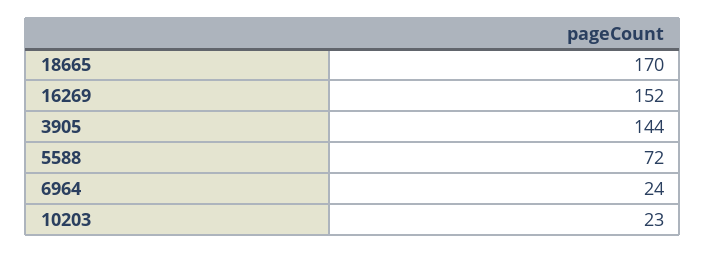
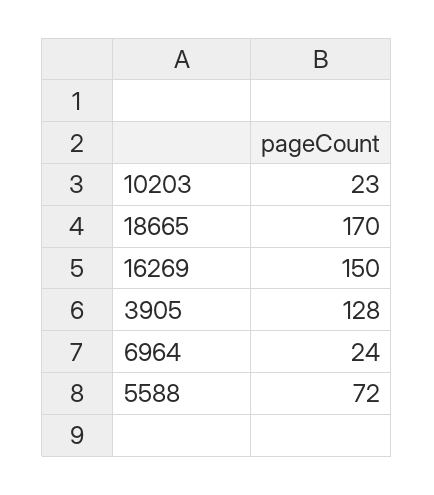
16269: 152 -> 150
3905: 144 -> 128

